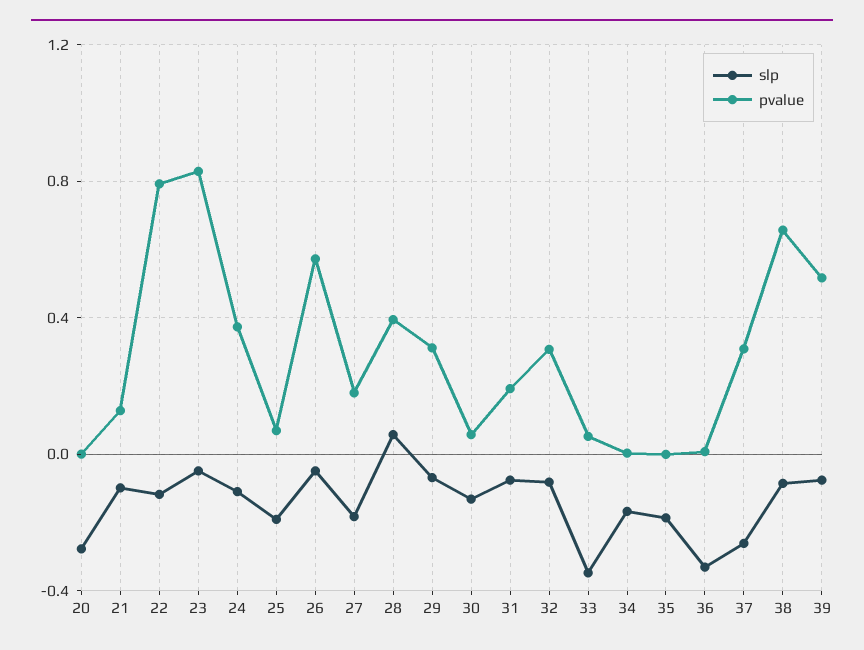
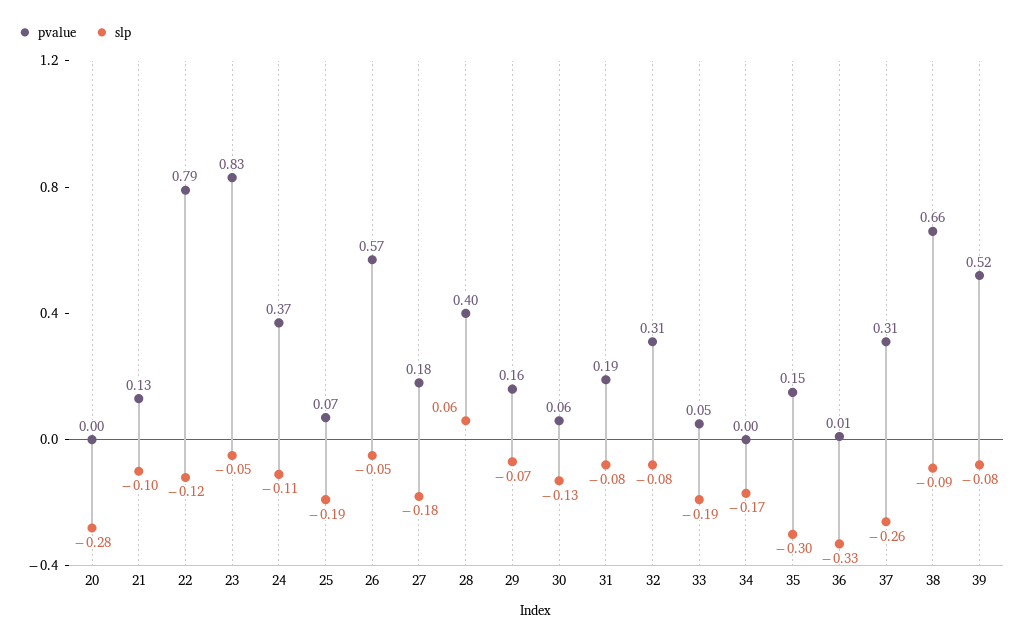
pvalue, 29: 0.3 -> 0.16
slp, 33: -0.35 -> -0.19
slp, 35: -0.2 -> -0.3
pvalue, 35: 0 -> 0.15

